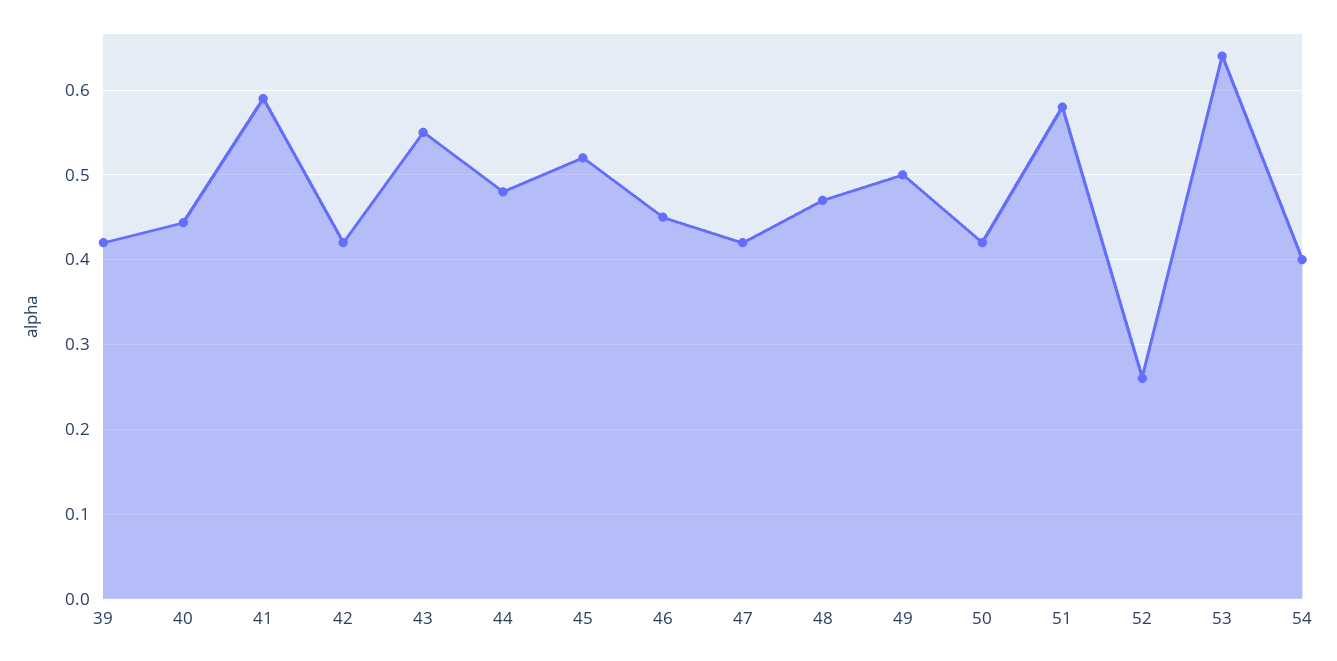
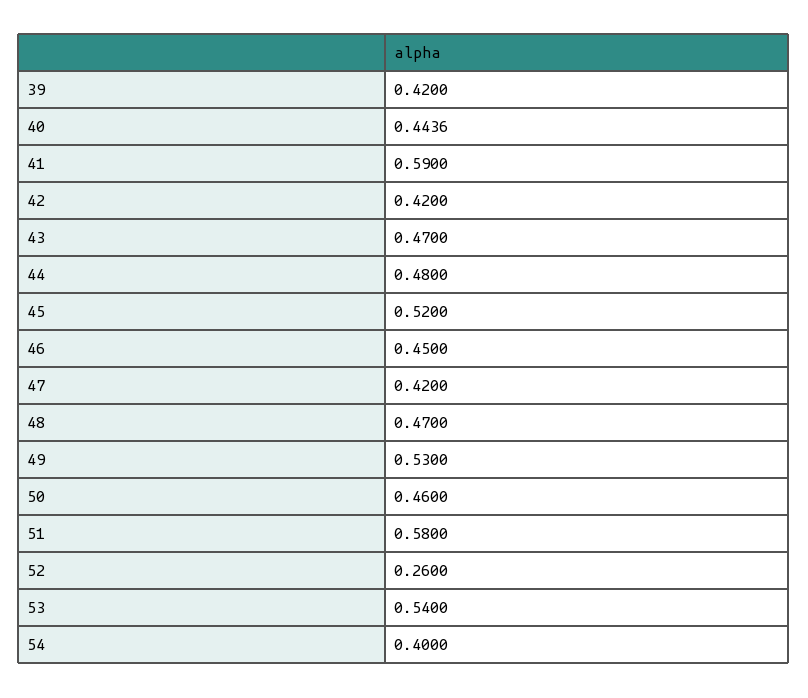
43: 0.55 -> 0.47
49: 0.5 -> 0.53
50: 0.42 -> 0.46
53: 0.64 -> 0.54

